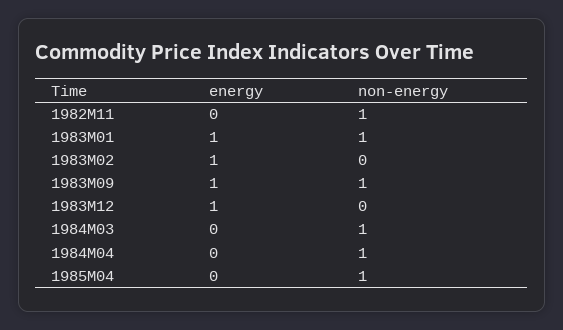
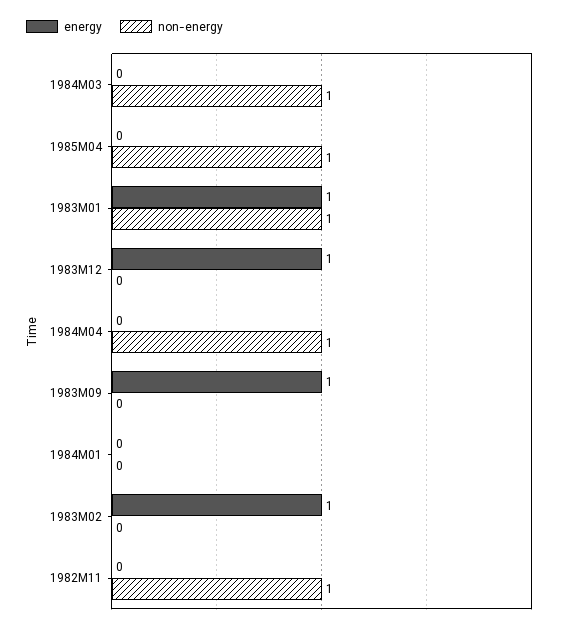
non-energy, 1983M09: 1 -> 0
energy, 1984M01: none -> 0
non-energy, 1984M01: none -> 0

